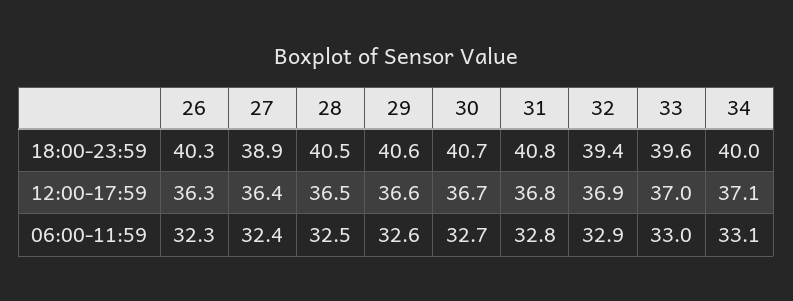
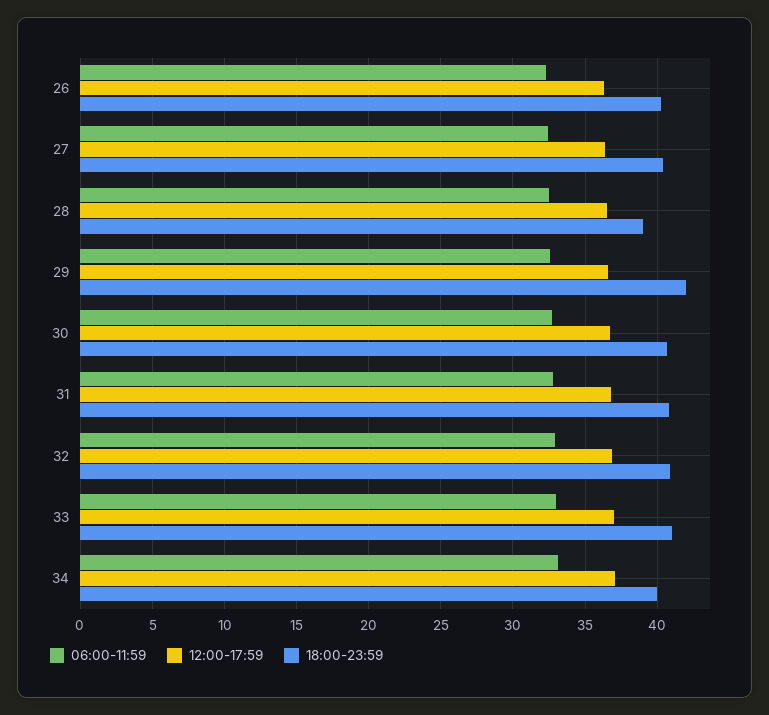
18:00-23:59, 27: 38.9 -> 40.5
18:00-23:59, 28: 40.5 -> 39
18:00-23:59, 29: 40.6 -> 42
18:00-23:59, 32: 39.4 -> 41
18:00-23:59, 33: 39.6 -> 41

